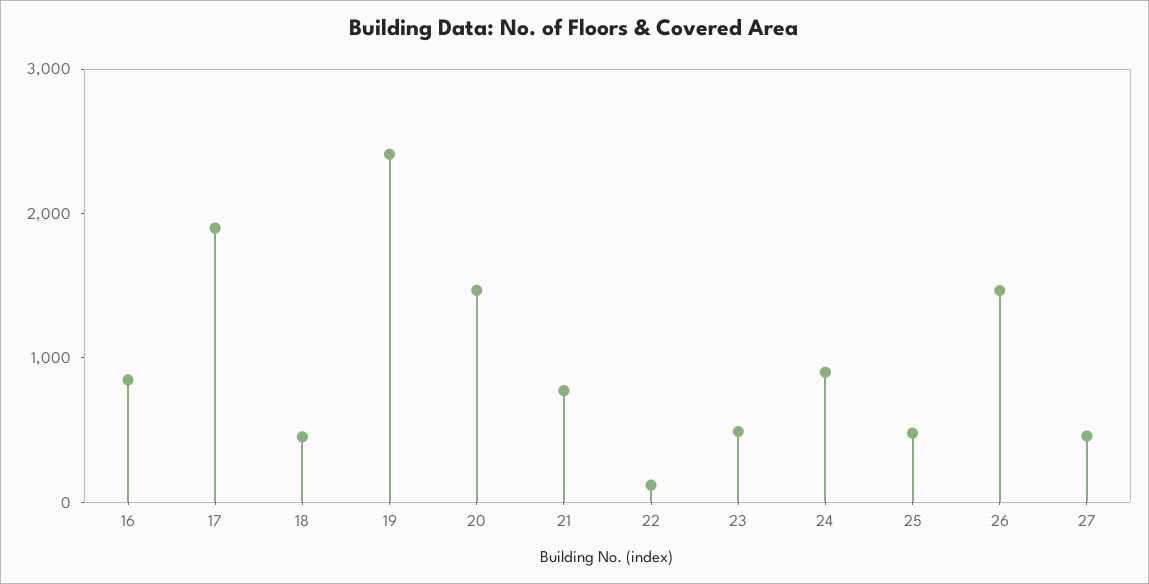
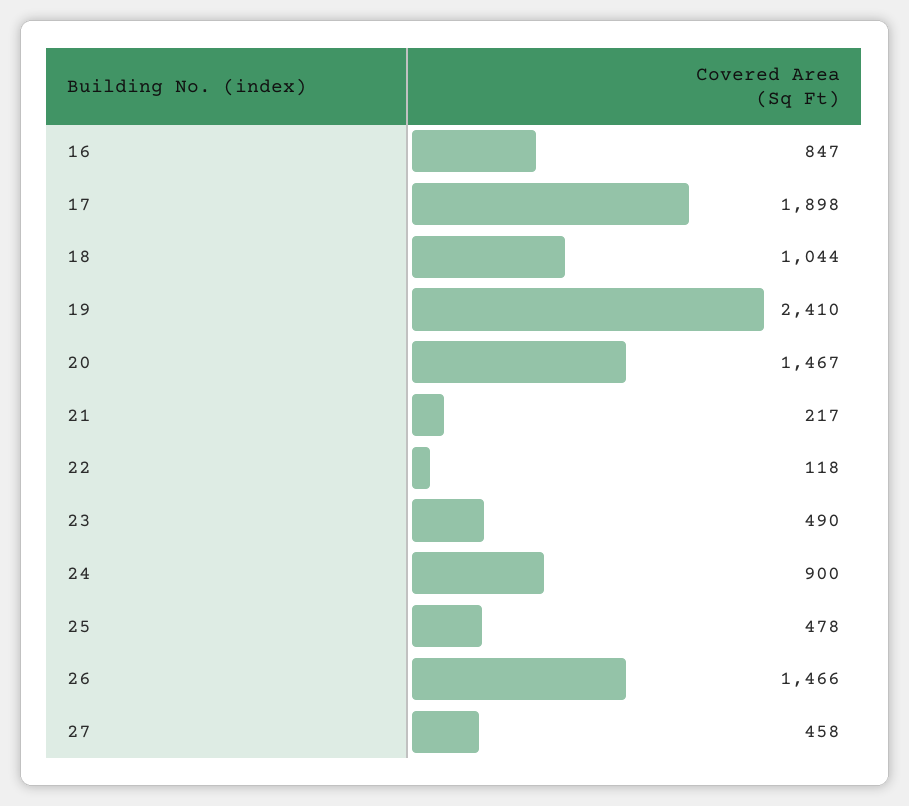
18: 400 -> 1044
21: 800 -> 217

